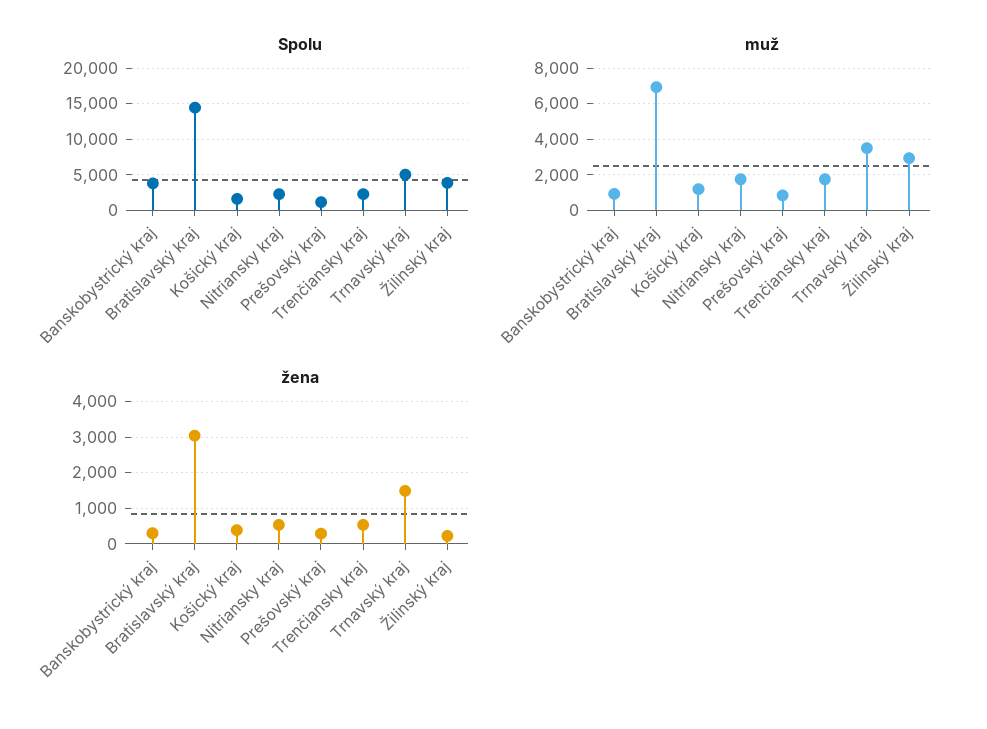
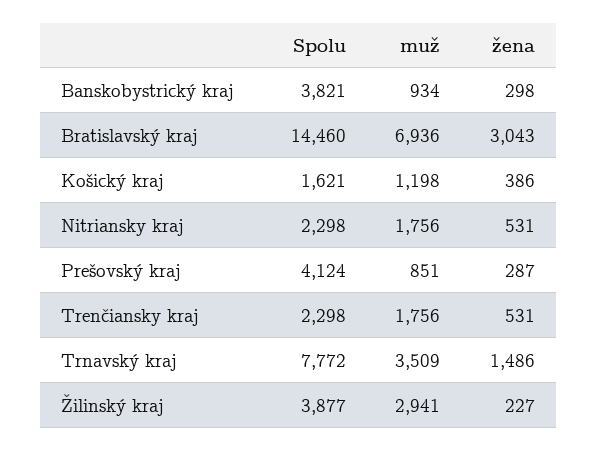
Spolu, Prešovský kraj: 1000 -> 4124
Spolu, Trnavský kraj: 5000 -> 7772

